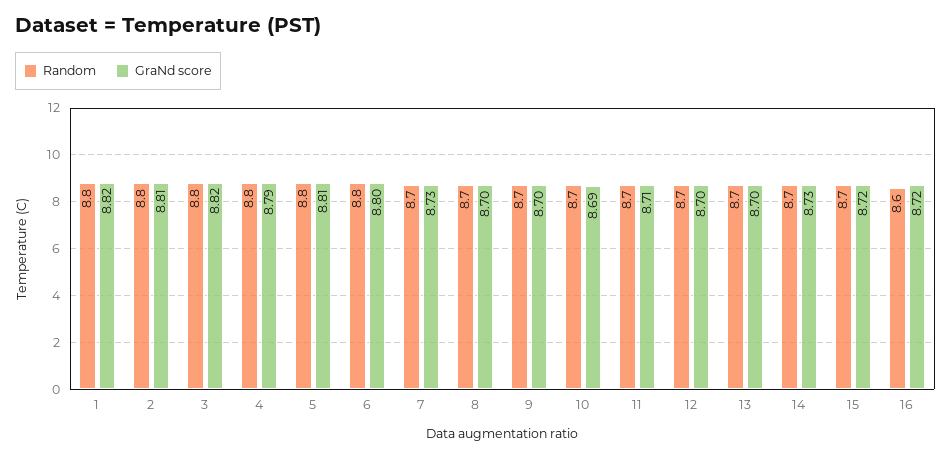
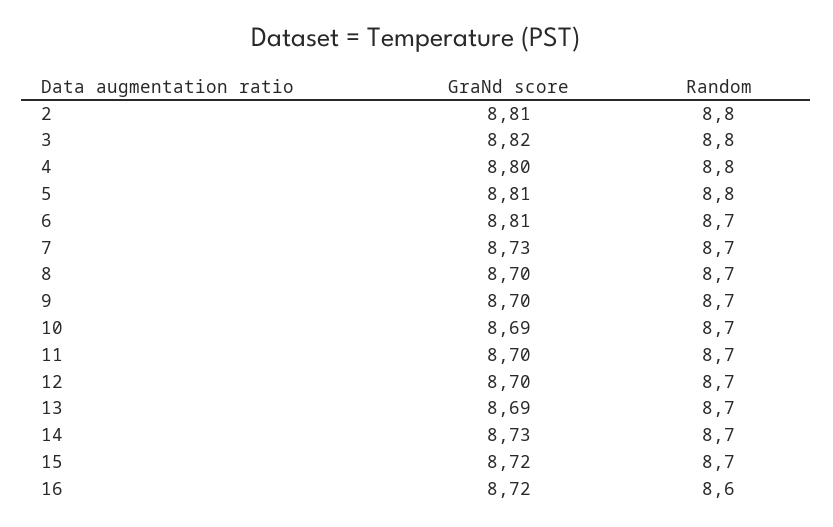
Random, 1: 8.8 -> none
GraNd score, 1: 8.82 -> none
GraNd score, 4: 8.79 -> 8.8
Random, 6: 8.8 -> 8.7
GraNd score, 6: 8.8 -> 8.81
GraNd score, 11: 8.71 -> 8.7
GraNd score, 13: 8.7 -> 8.69

